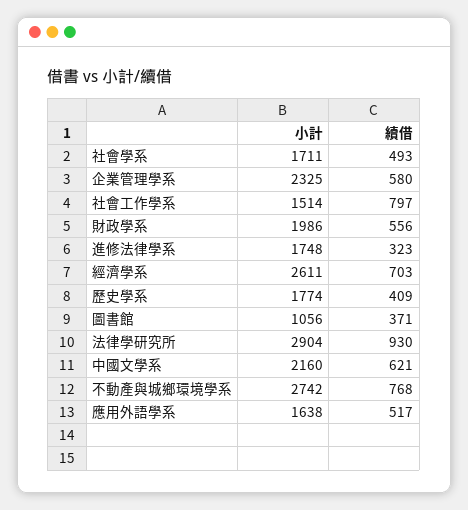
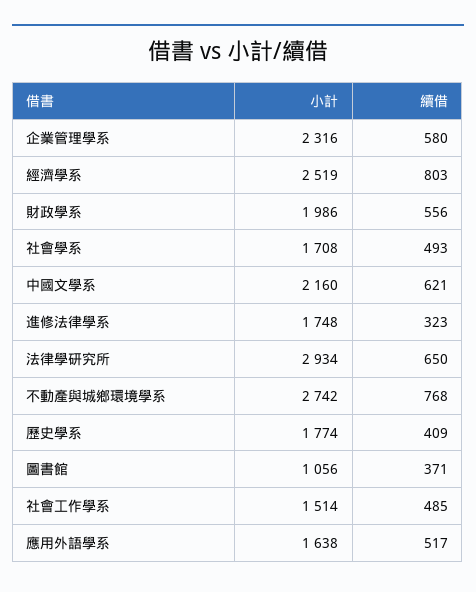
小計, 社會學系: 1711 -> 1708
小計, 企業管理學系: 2325 -> 2316
續借, 社會工作學系: 797 -> 485
小計, 經濟學系: 2611 -> 2519
續借, 經濟學系: 703 -> 803
小計, 法律學研究所: 2904 -> 2934
續借, 法律學研究所: 930 -> 650

